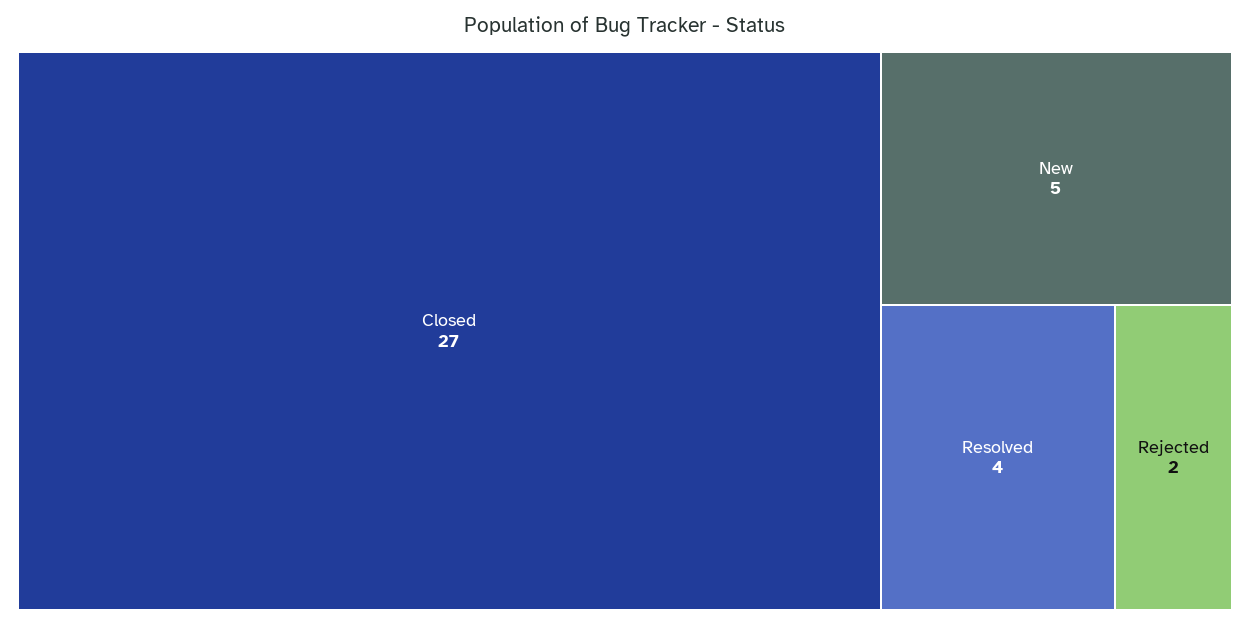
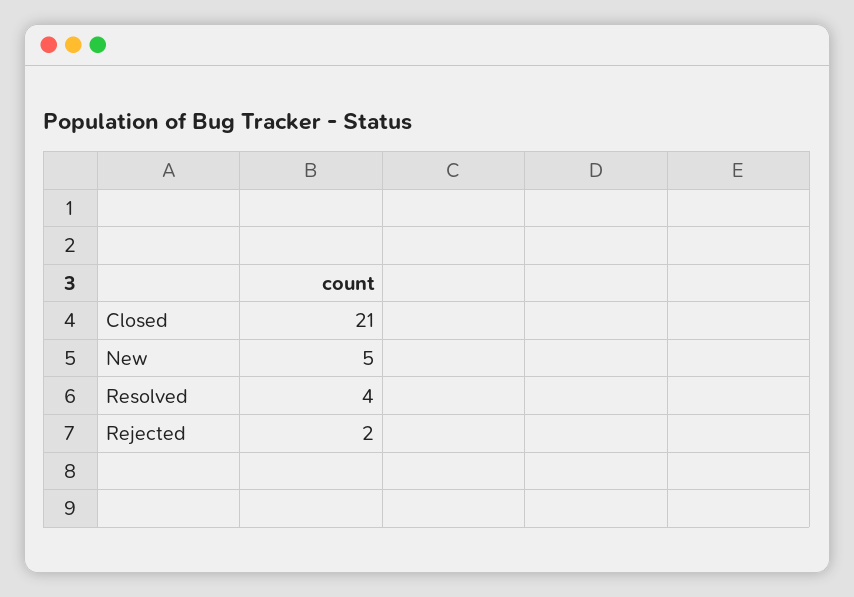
Closed: 27 -> 21

